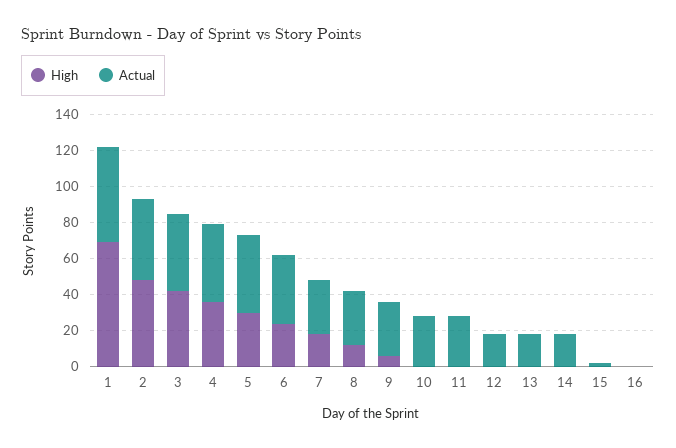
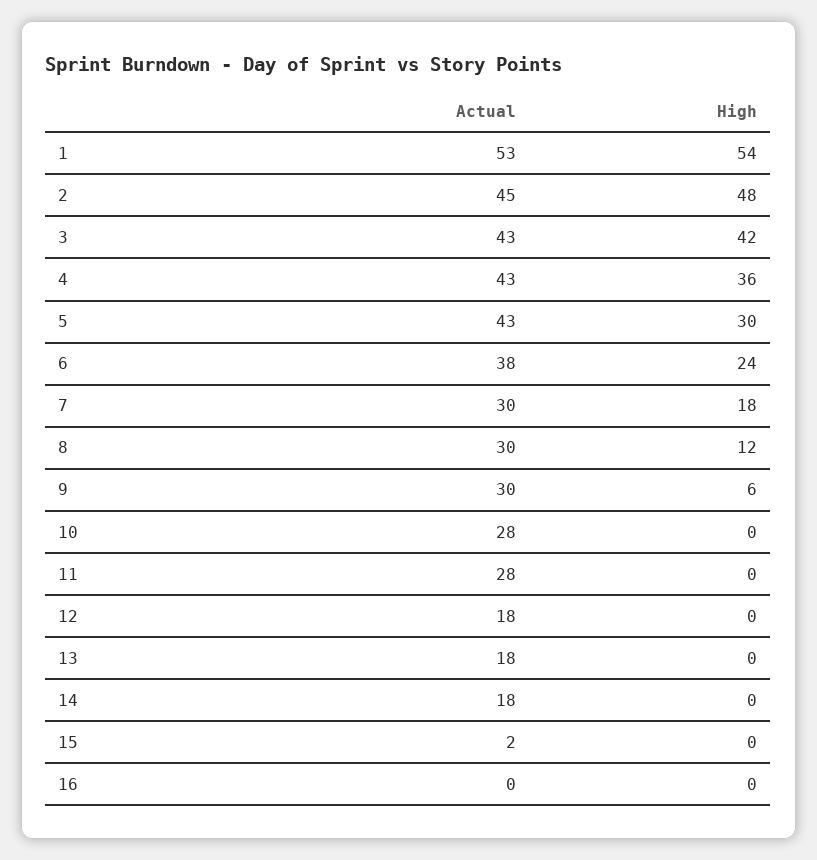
High, 1: 70 -> 54

